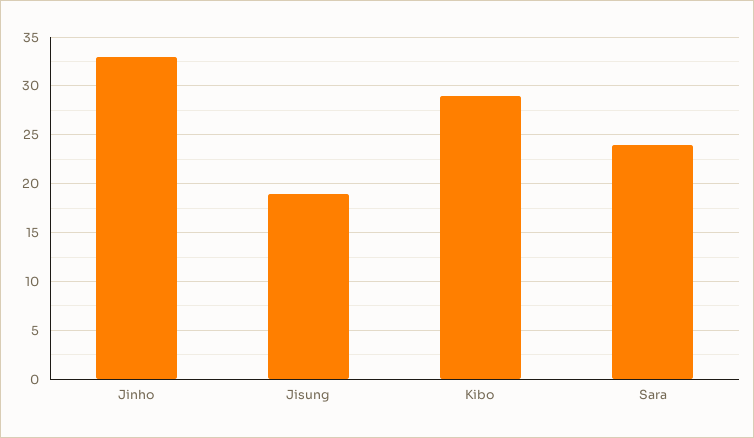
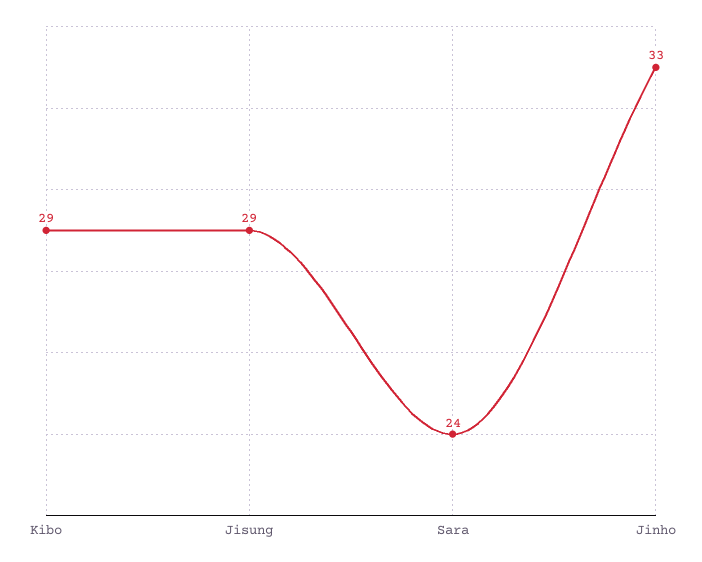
Jisung: 19 -> 29

